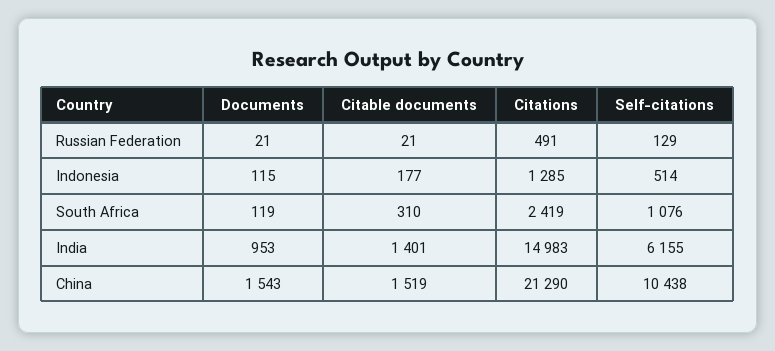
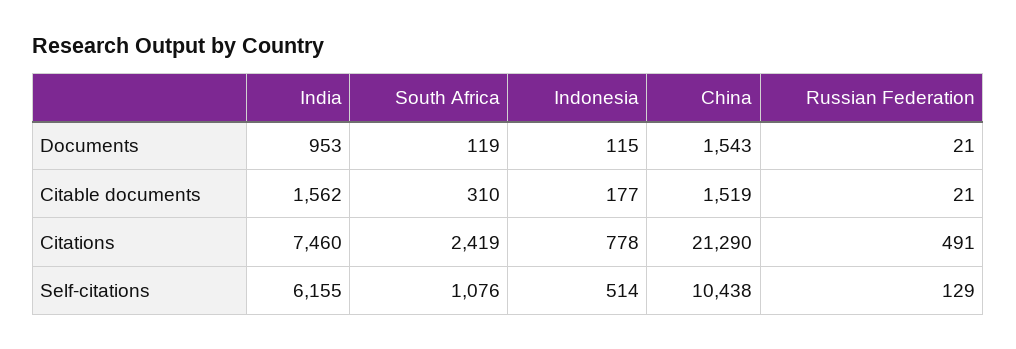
Citations, Indonesia: 1285 -> 778
Citable documents, India: 1401 -> 1562
Citations, India: 14983 -> 7460

